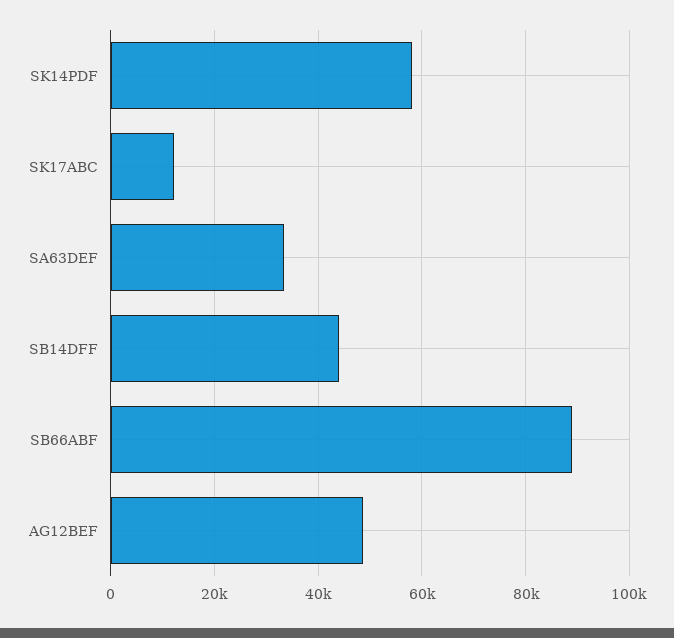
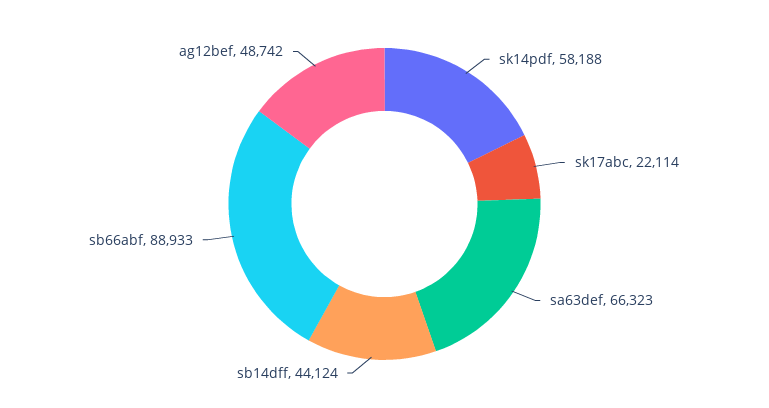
SK17ABC: 12000 -> 22114
SA63DEF: 34000 -> 66323

